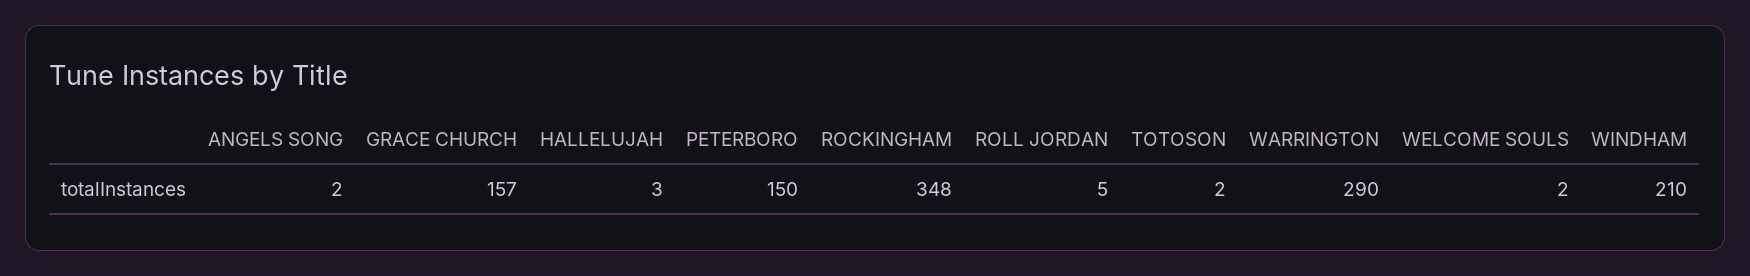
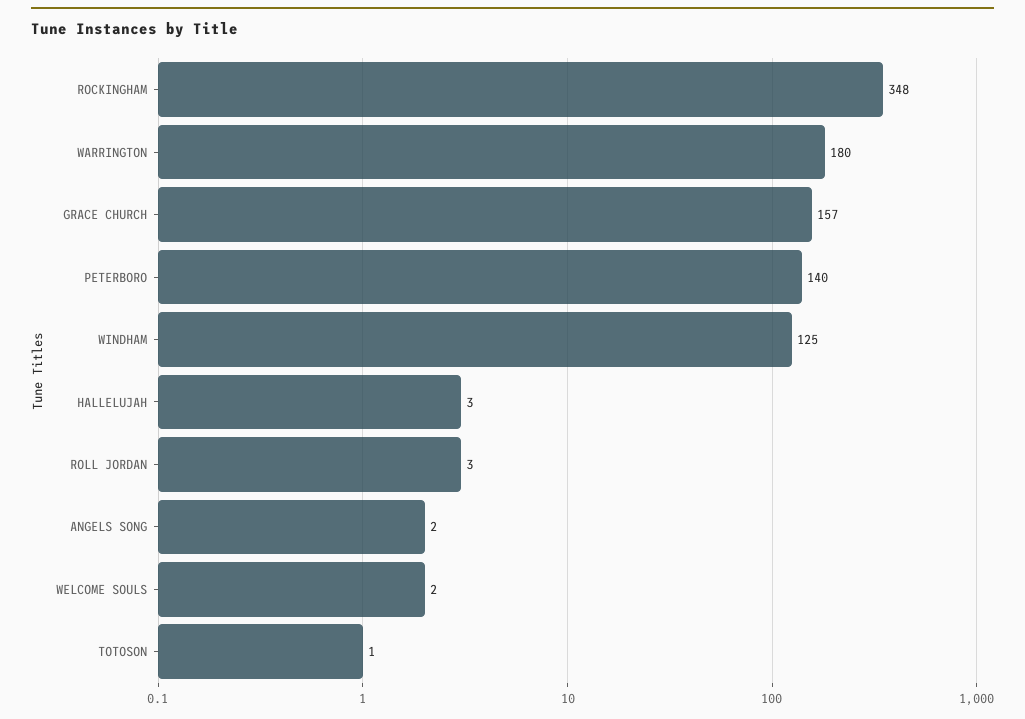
PETERBORO: 150 -> 140
ROLL JORDAN: 5 -> 3
TOTOSON: 2 -> 1
WARRINGTON: 290 -> 180
WINDHAM: 210 -> 125

